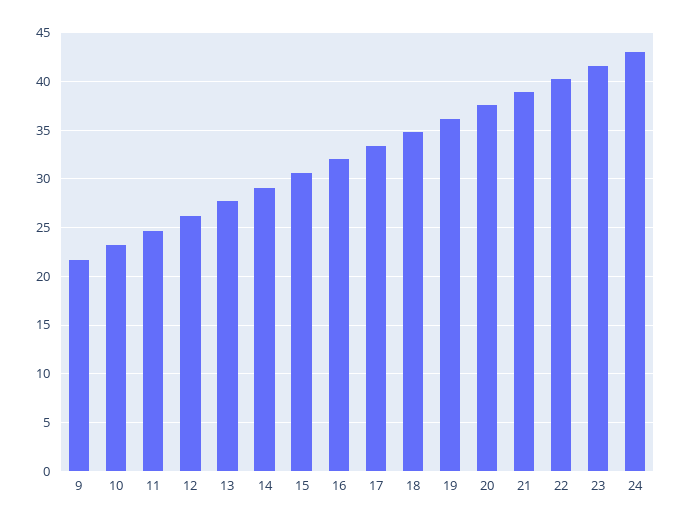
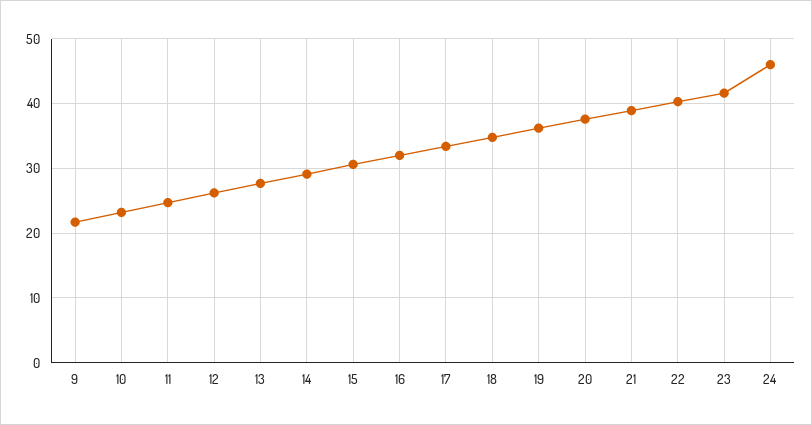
24: 43 -> 46

